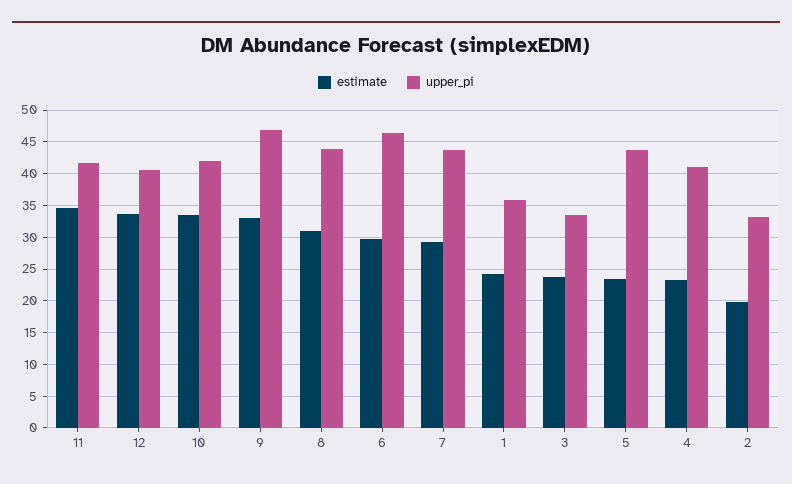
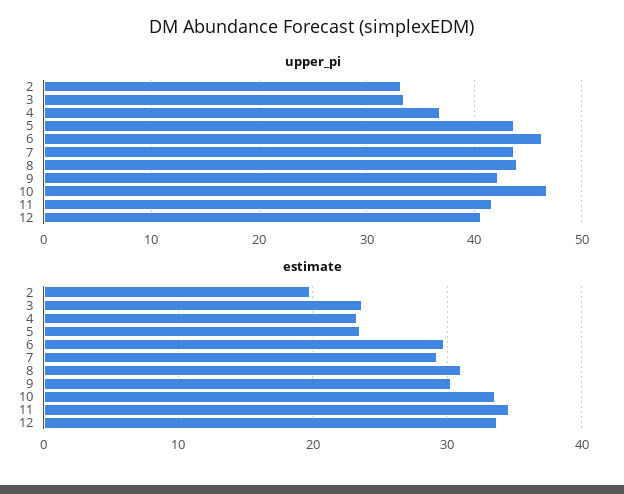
upper_pi, 10: 42 -> 47
estimate, 9: 33 -> 30
upper_pi, 9: 47 -> 42
estimate, 1: 24 -> none
upper_pi, 1: 36 -> none
upper_pi, 4: 41 -> 37

